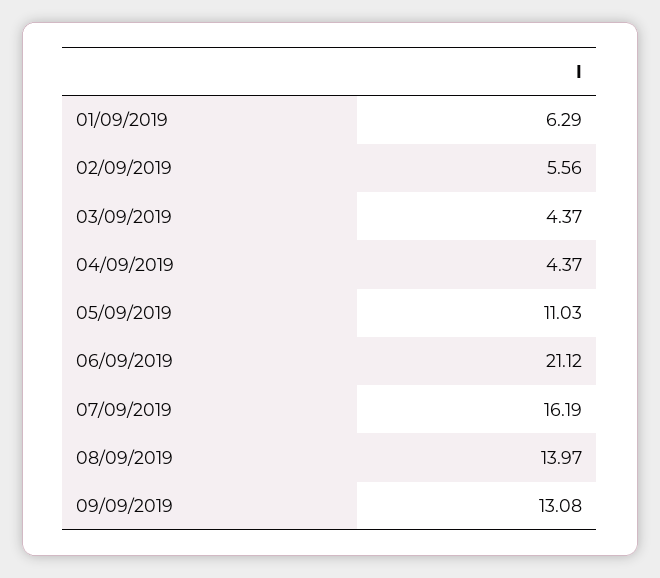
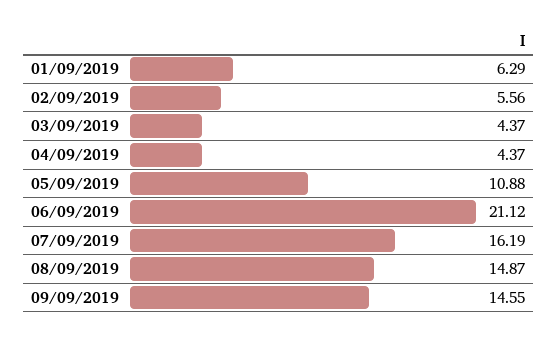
05/09/2019: 11.03 -> 10.88
08/09/2019: 13.97 -> 14.87
09/09/2019: 13.08 -> 14.55

